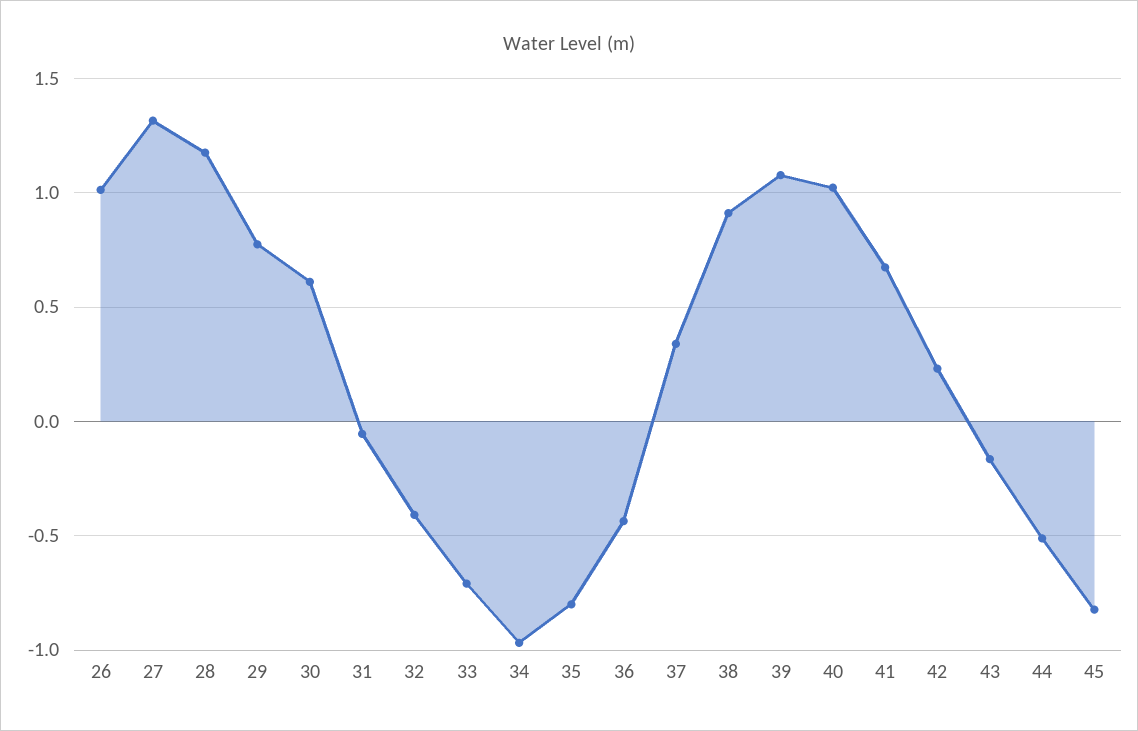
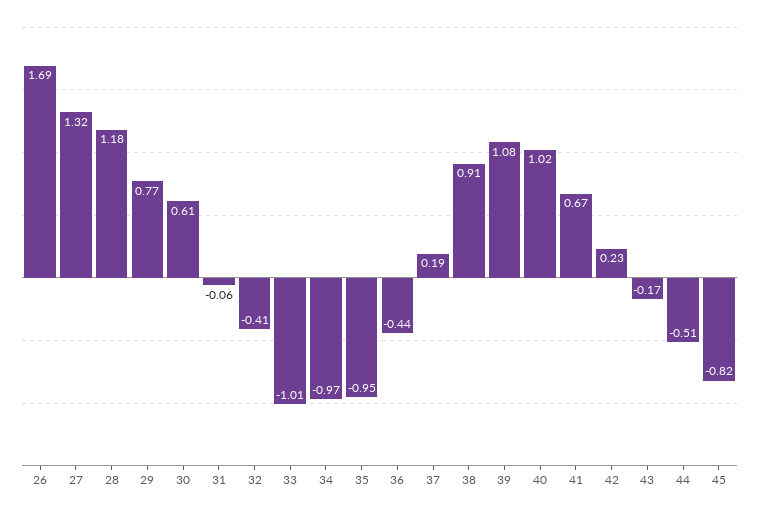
26: 1 -> 1.69
33: -0.7 -> -1.01
35: -0.8 -> -0.95
37: 0.35 -> 0.19

